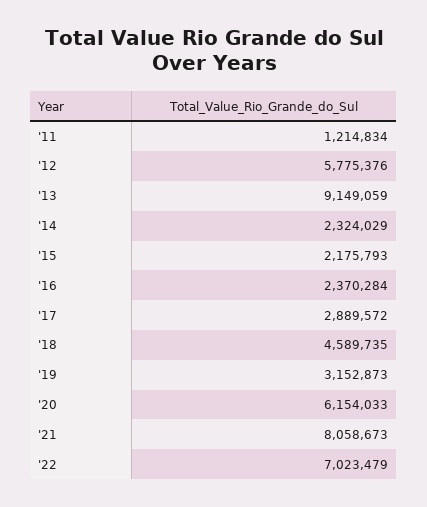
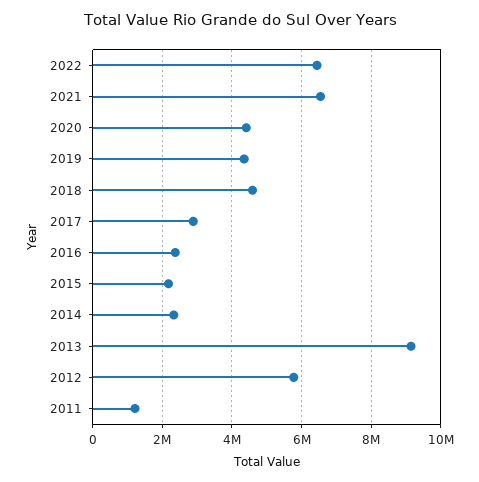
'19: 3152873 -> 4400000
'20: 6154033 -> 4400000
'21: 8058673 -> 6600000
'22: 7023479 -> 6400000

